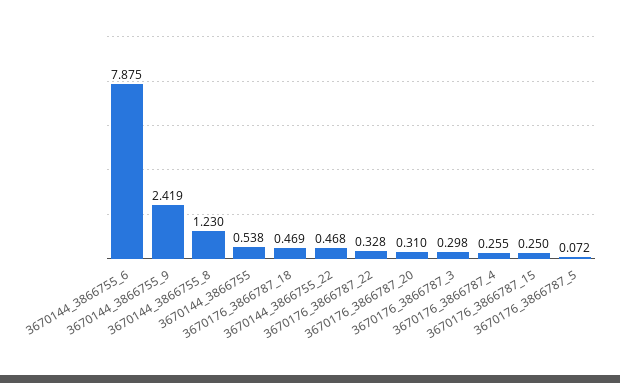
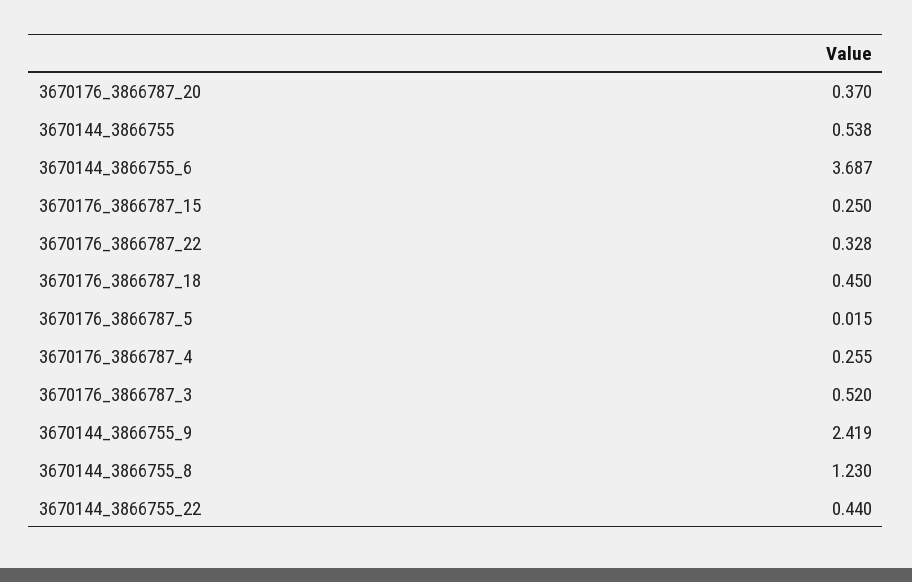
3670144_3866755_6: 7.875 -> 3.687
3670176_3866787_18: 0.469 -> 0.45
3670144_3866755_22: 0.468 -> 0.44
3670176_3866787_20: 0.31 -> 0.37
3670176_3866787_3: 0.298 -> 0.52
3670176_3866787_5: 0.072 -> 0.015

